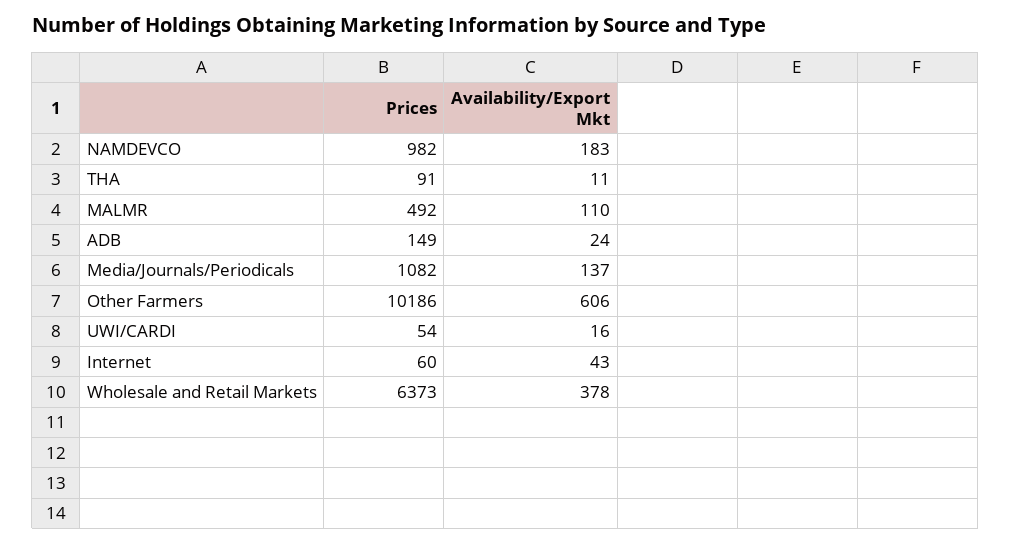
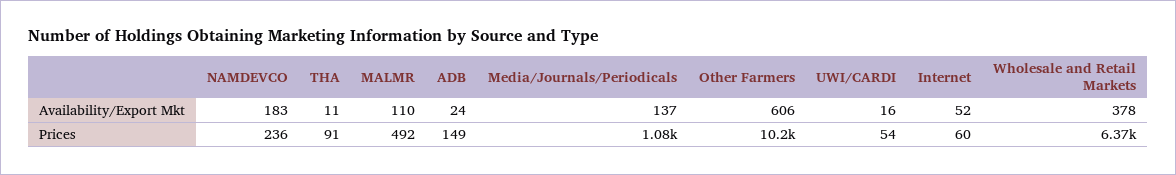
Prices, NAMDEVCO: 982 -> 236
Availability/Export Mkt, Internet: 43 -> 52

